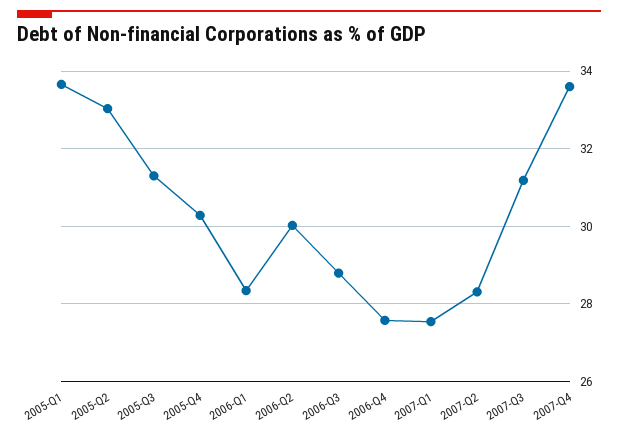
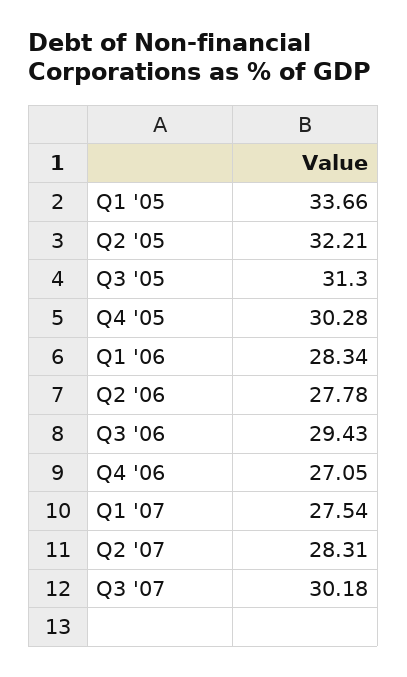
2005-Q2: 33 -> 32.21
2006-Q2: 30 -> 27.78
2006-Q3: 28.8 -> 29.43
2006-Q4: 27.6 -> 27.05
2007-Q3: 31.2 -> 30.18
2007-Q4: 33.6 -> none

